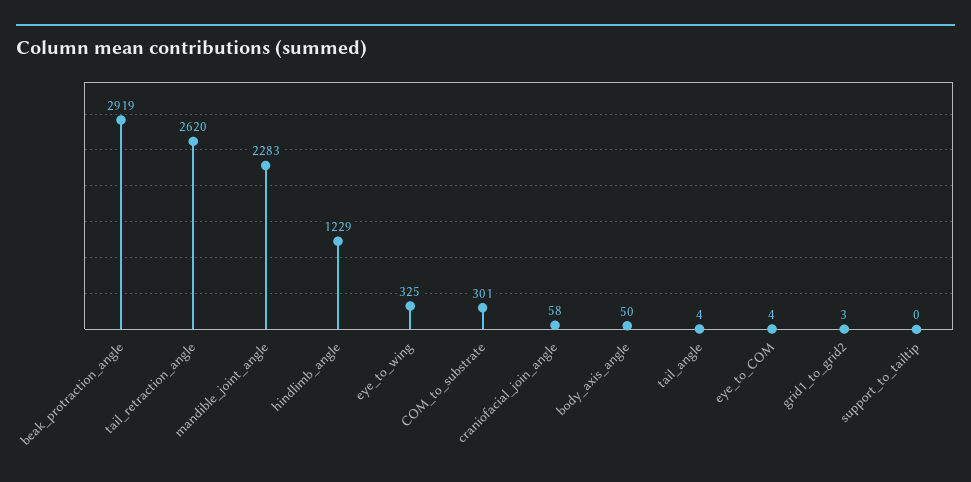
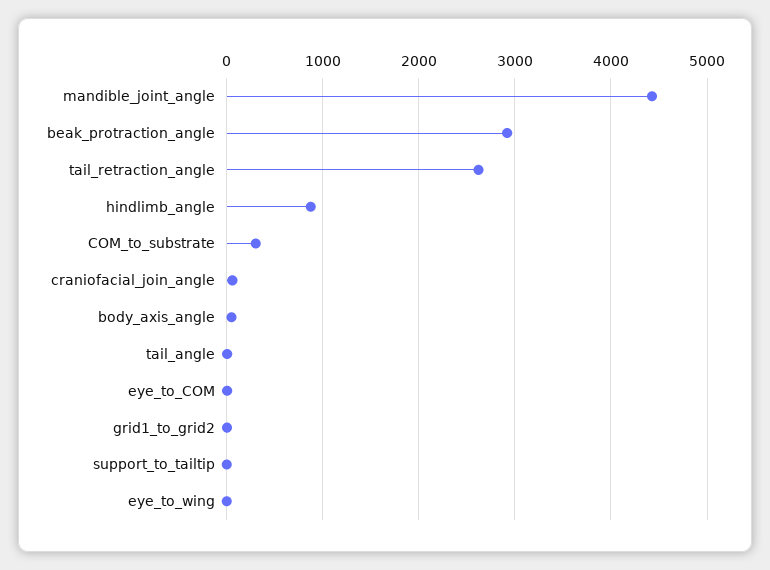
mandible_joint_angle: 2283 -> 4400
hindlimb_angle: 1229 -> 900
eye_to_wing: 325 -> 0

